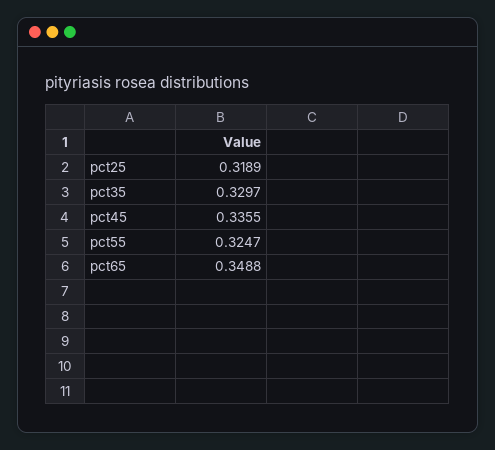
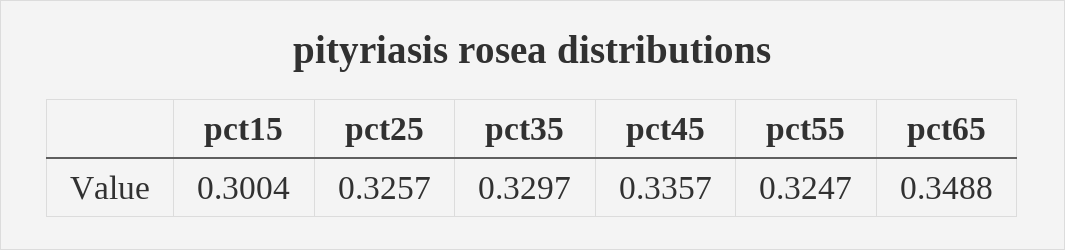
pct25: 0.3189 -> 0.3257
pct45: 0.3355 -> 0.3357
pct15: none -> 0.3004

